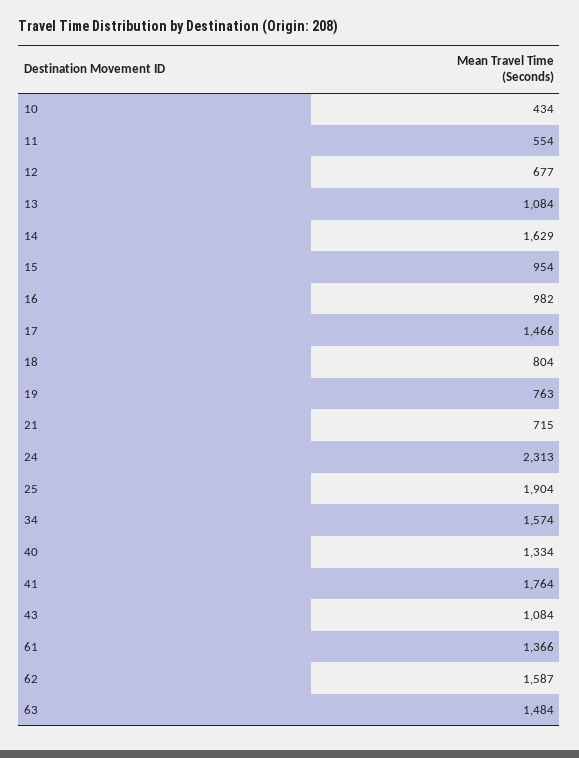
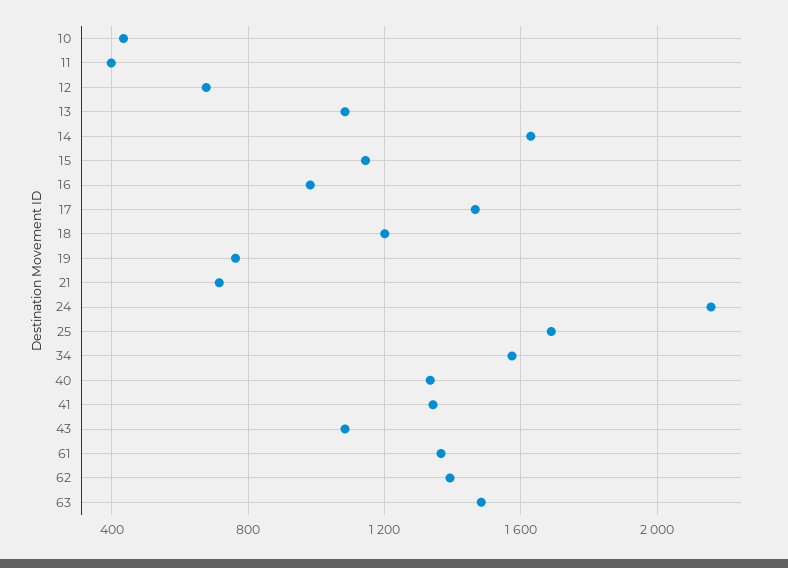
11: 554 -> 400
15: 954 -> 1150
18: 804 -> 1200
24: 2313 -> 2150
25: 1904 -> 1700
41: 1764 -> 1350
62: 1587 -> 1400

